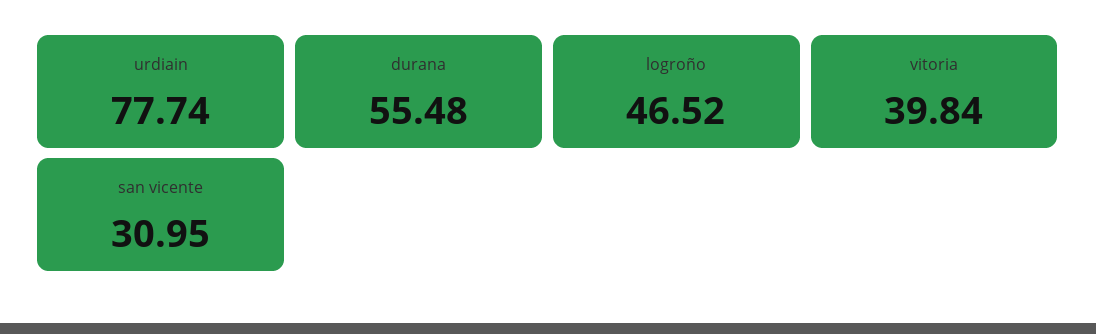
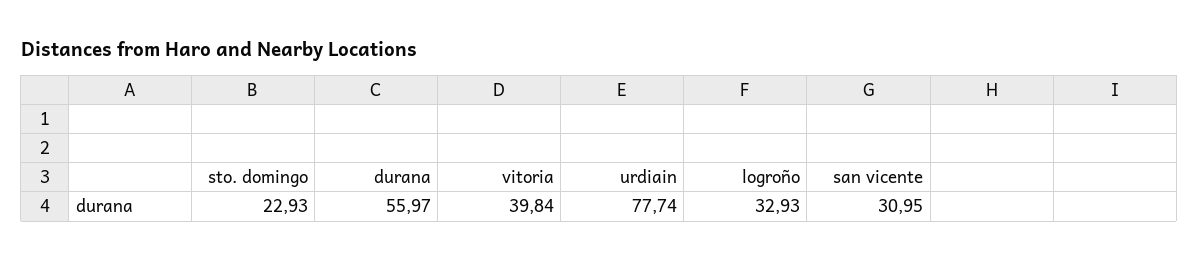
durana: 55.48 -> 55.97
logroño: 46.52 -> 32.93
sto. domingo: none -> 22.93

